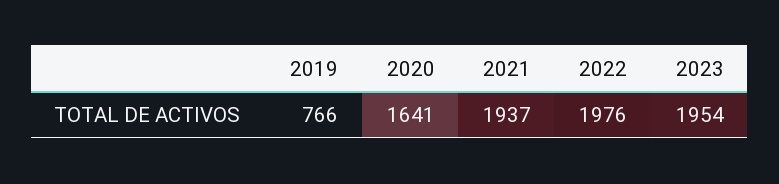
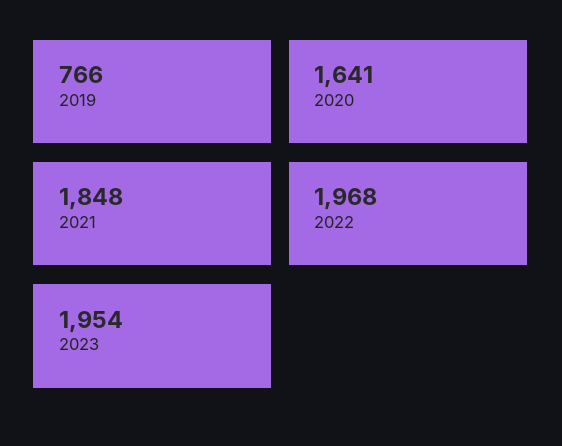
2021: 1937 -> 1848
2022: 1976 -> 1968

